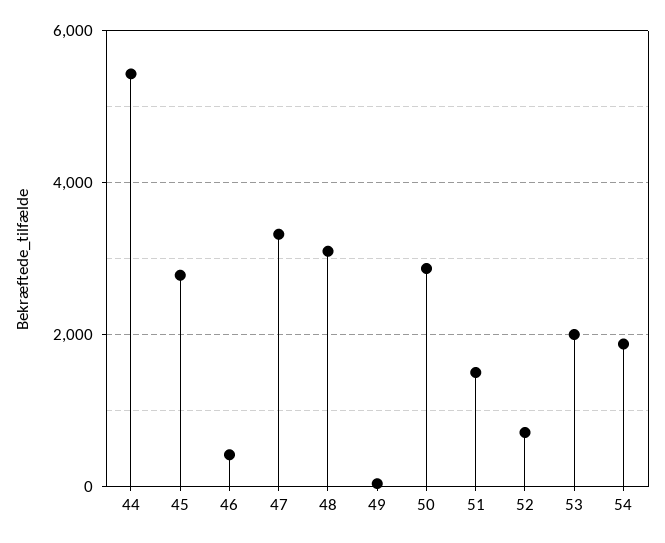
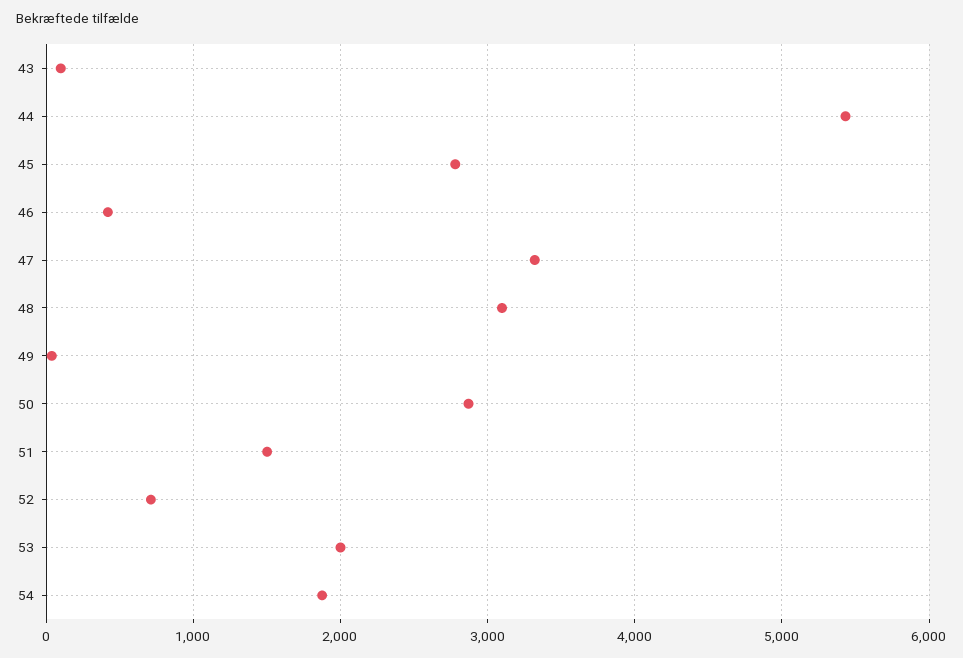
43: none -> 100

